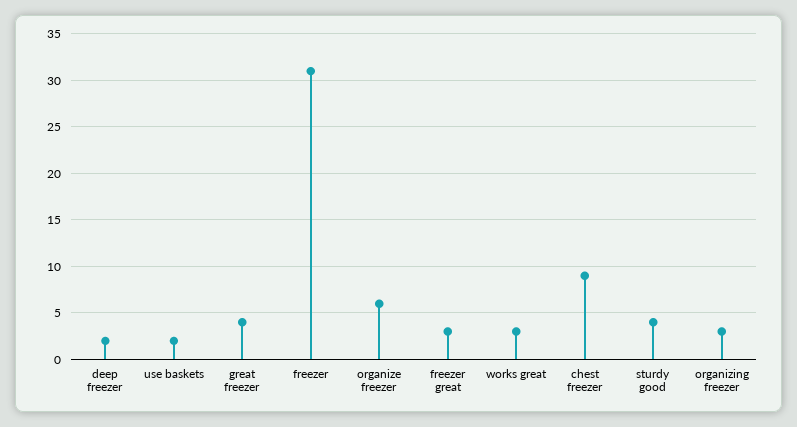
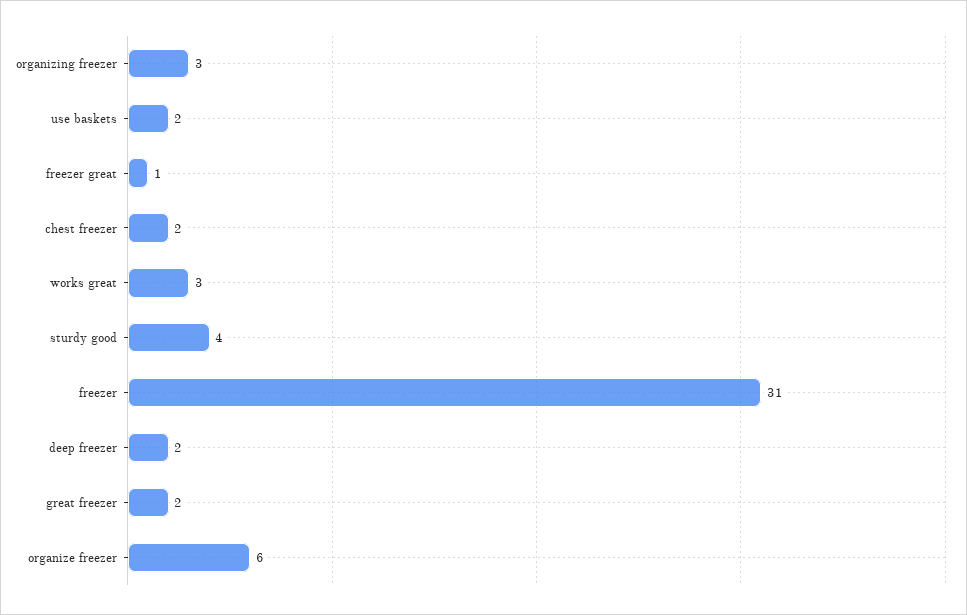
great freezer: 4 -> 2
freezer great: 3 -> 1
chest freezer: 9 -> 2

